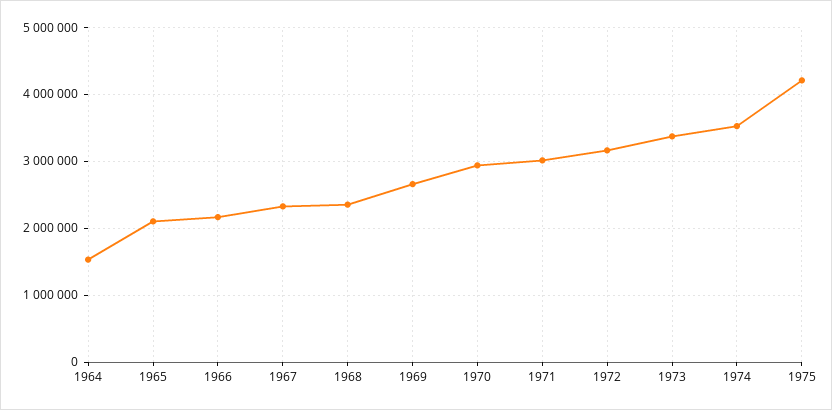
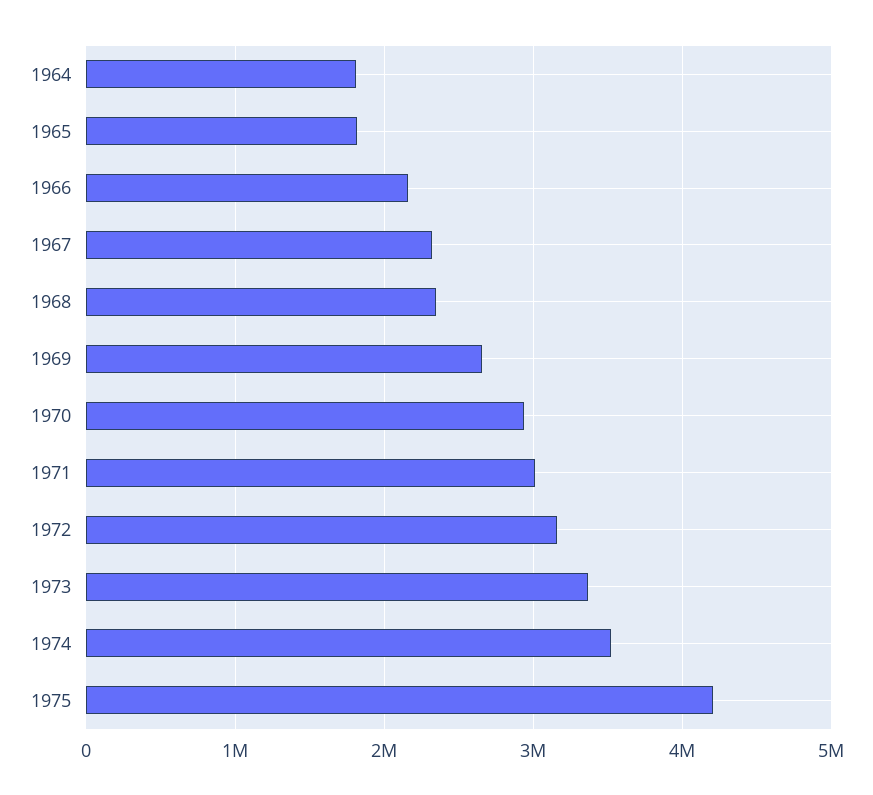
1964: 1500000 -> 1800000
1965: 2100000 -> 1800000

